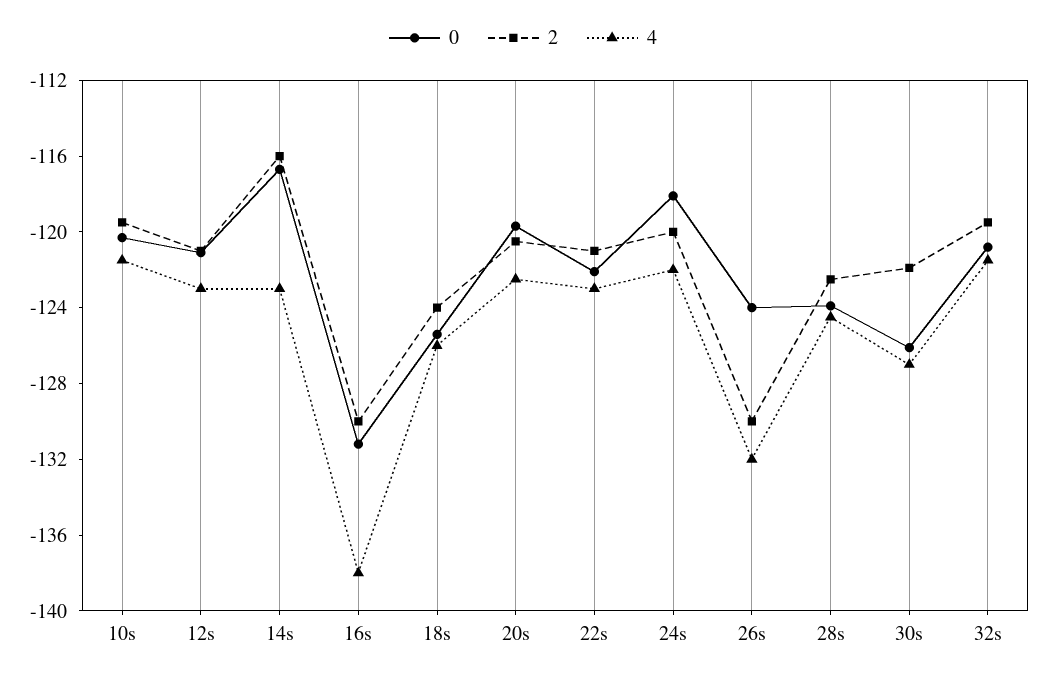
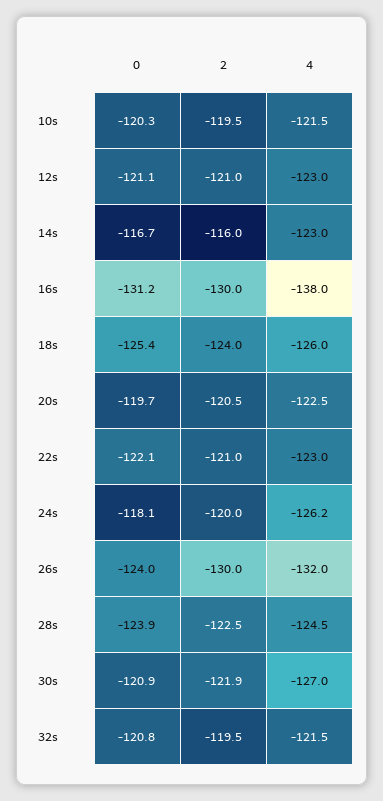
4, 24s: -122 -> -126.2
0, 30s: -126 -> -120.9

